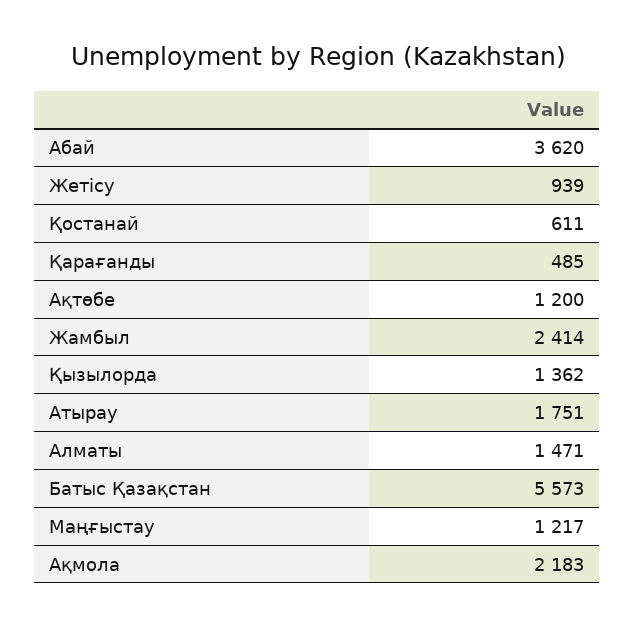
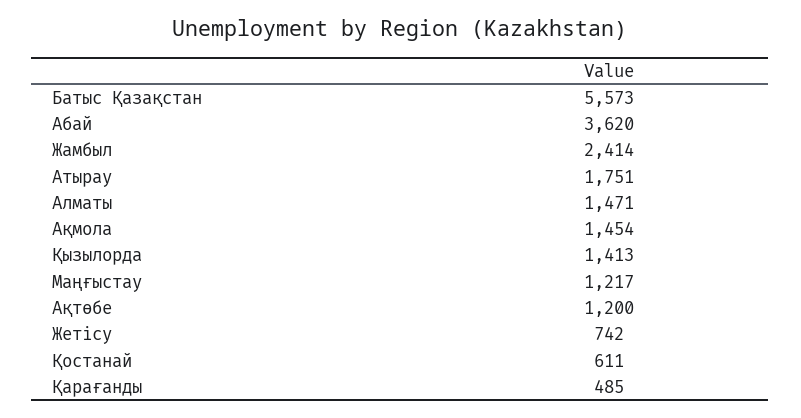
Жетісу: 939 -> 742
Қызылорда: 1362 -> 1413
Ақмола: 2183 -> 1454

